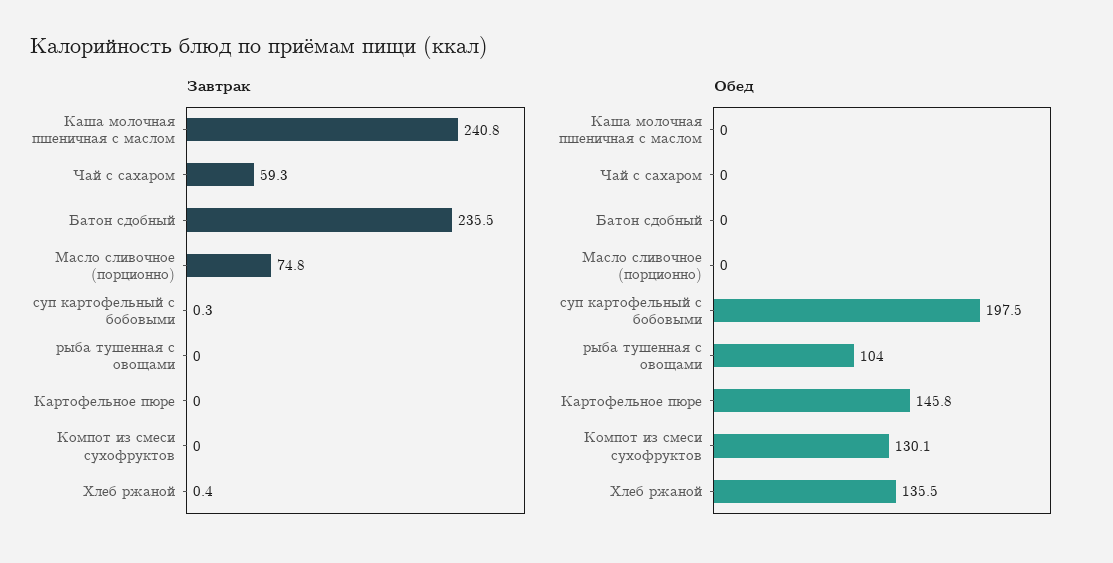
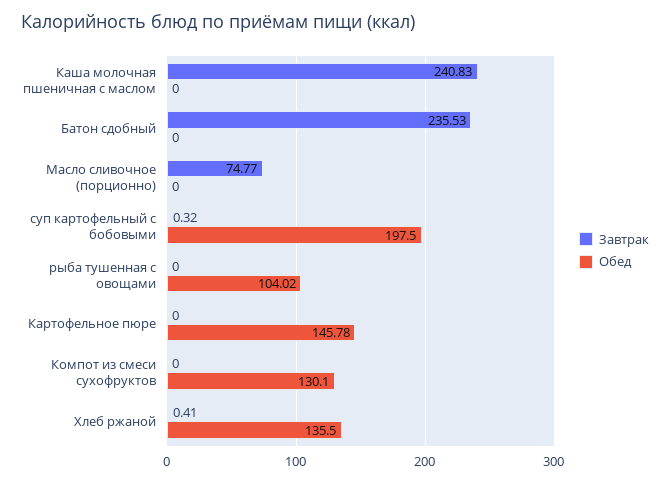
Завтрак, Чай с сахаром: 59.3 -> none
Обед, Чай с сахаром: 0 -> none

